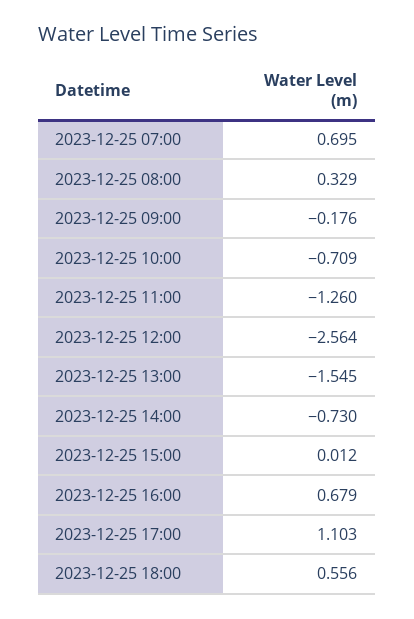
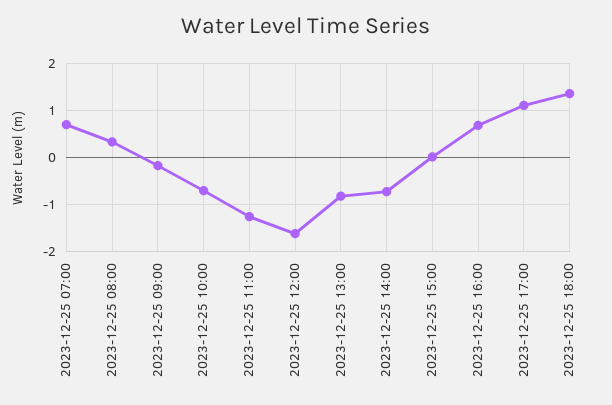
2023-12-25 12:00: -2.564 -> -1.6
2023-12-25 13:00: -1.545 -> -0.8
2023-12-25 18:00: 0.556 -> 1.4

